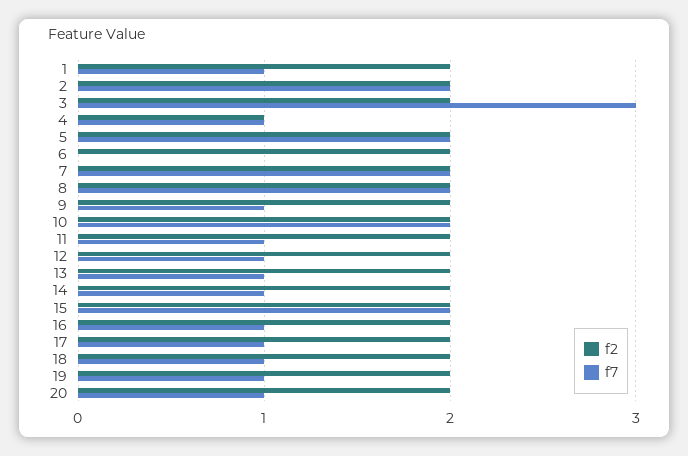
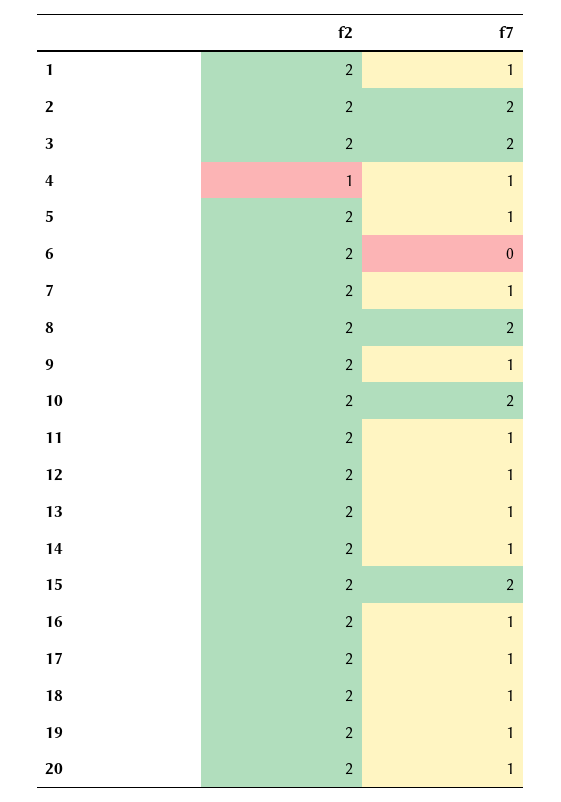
f7, 3: 3 -> 2
f7, 5: 2 -> 1
f7, 7: 2 -> 1

